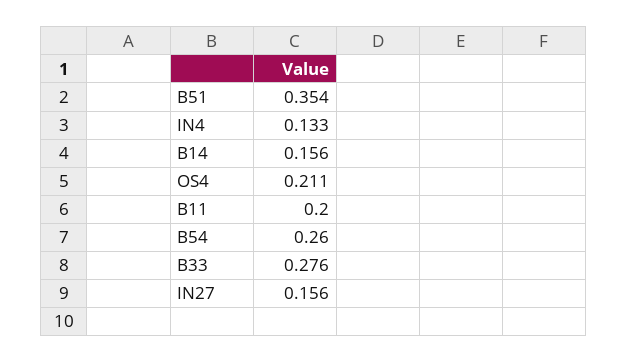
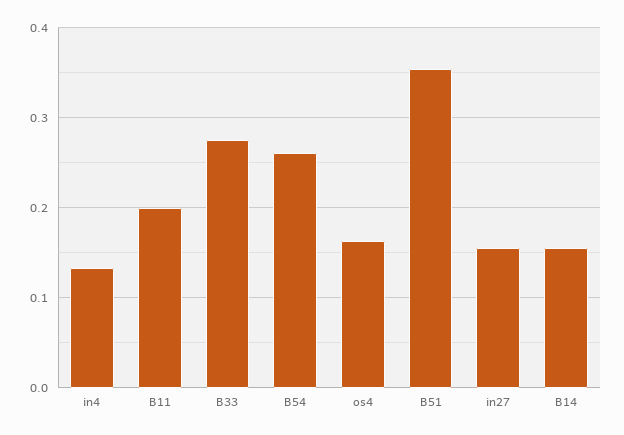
OS4: 0.211 -> 0.16

